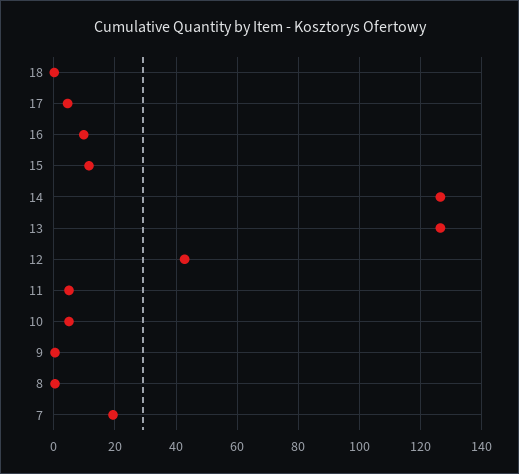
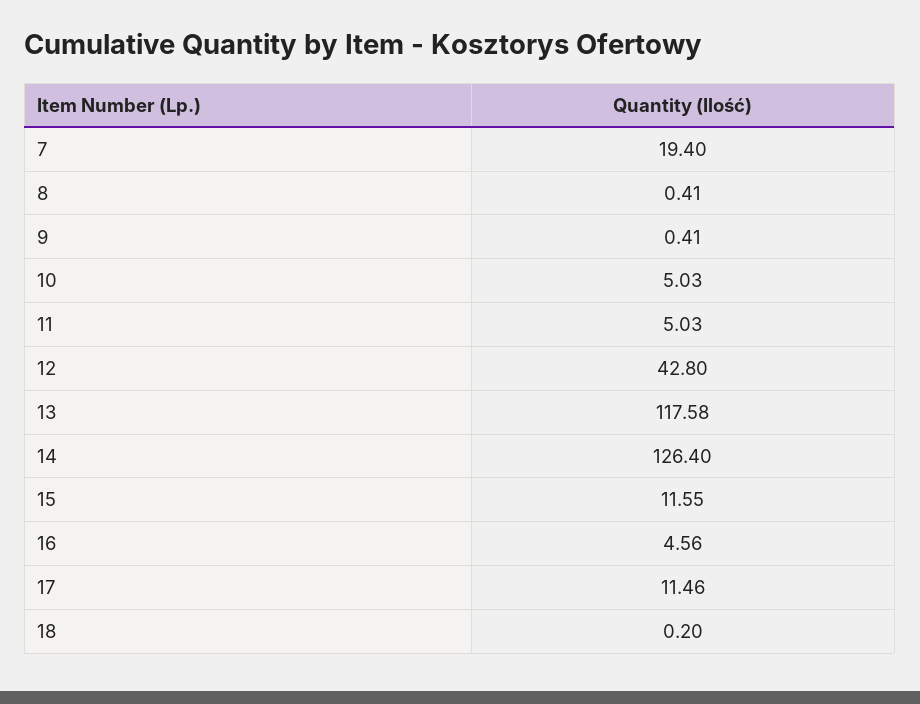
17: 4 -> 11.46
16: 10 -> 4.56
13: 126 -> 117.58

